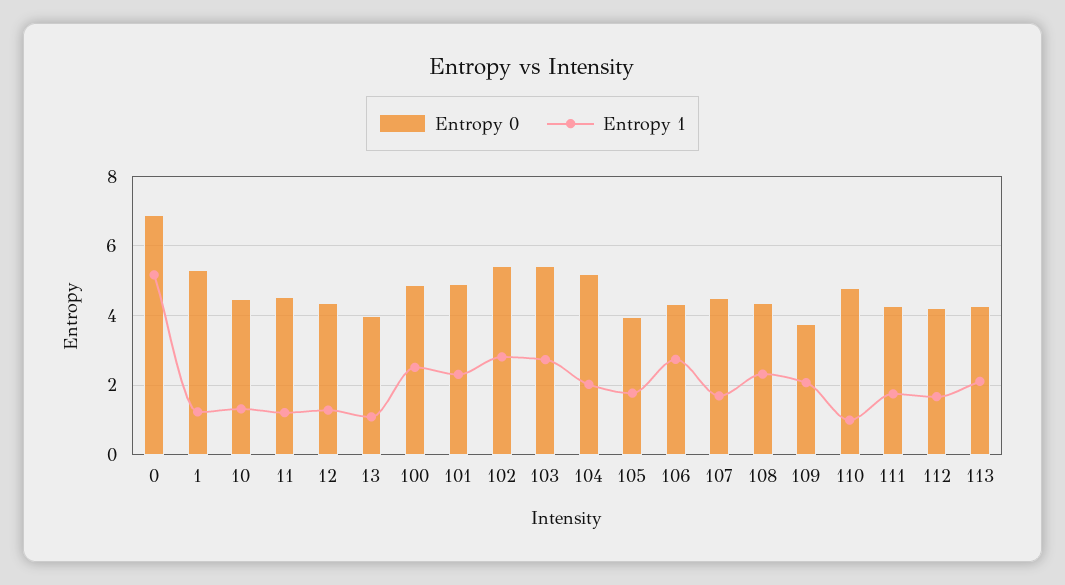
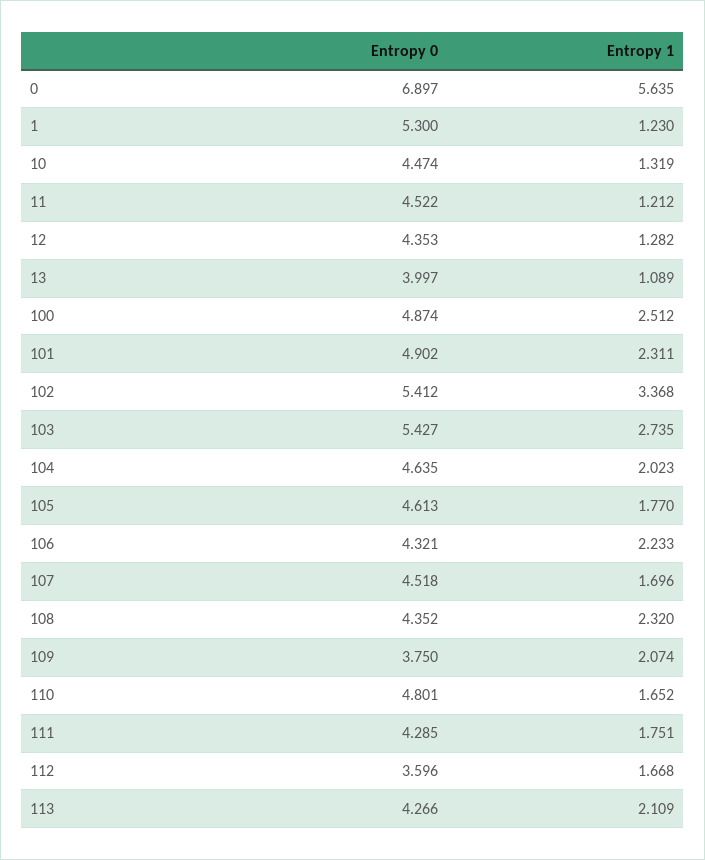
Entropy 1, 0: 5.2 -> 5.635
Entropy 1, 102: 2.8 -> 3.368
Entropy 0, 104: 5.2 -> 4.635
Entropy 0, 105: 4 -> 4.613
Entropy 1, 106: 2.8 -> 2.233
Entropy 1, 110: 1 -> 1.652
Entropy 0, 112: 4.2 -> 3.596

